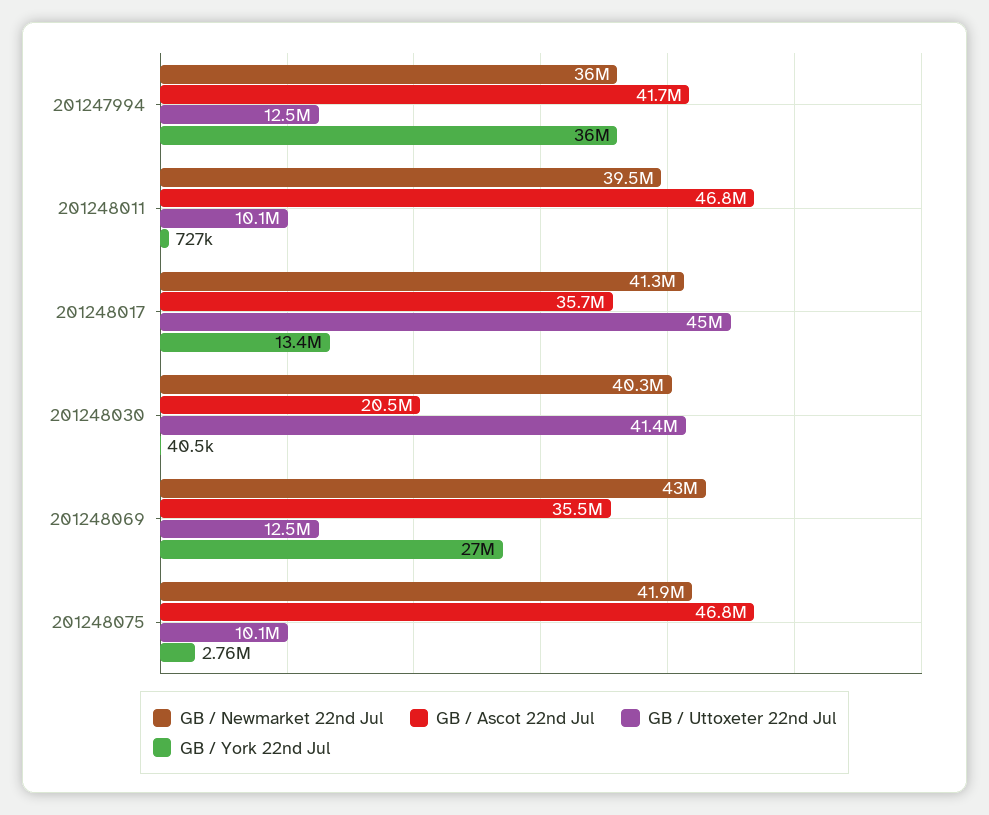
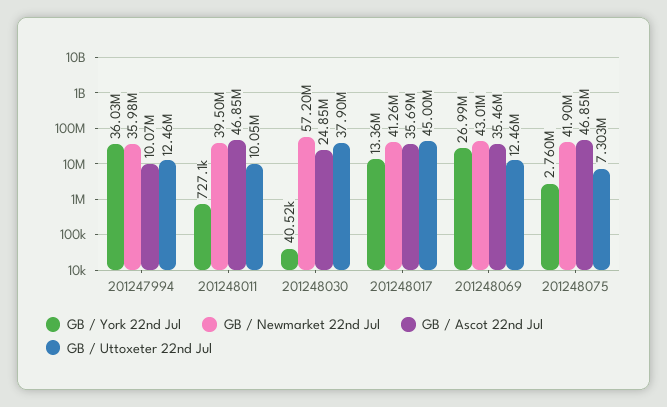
GB / Ascot 22nd Jul, 201247994: 41700000 -> 10070000
GB / Newmarket 22nd Jul, 201248030: 40300000 -> 57200000
GB / Ascot 22nd Jul, 201248030: 20500000 -> 24850000
GB / Uttoxeter 22nd Jul, 201248030: 41400000 -> 37900000
GB / Uttoxeter 22nd Jul, 201248075: 10100000 -> 7303000

